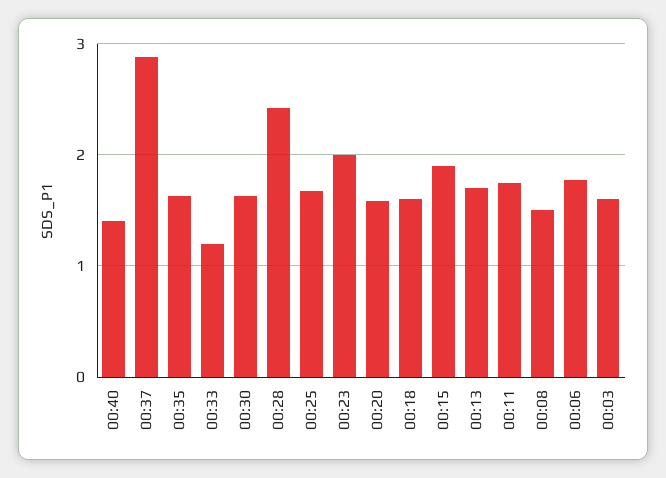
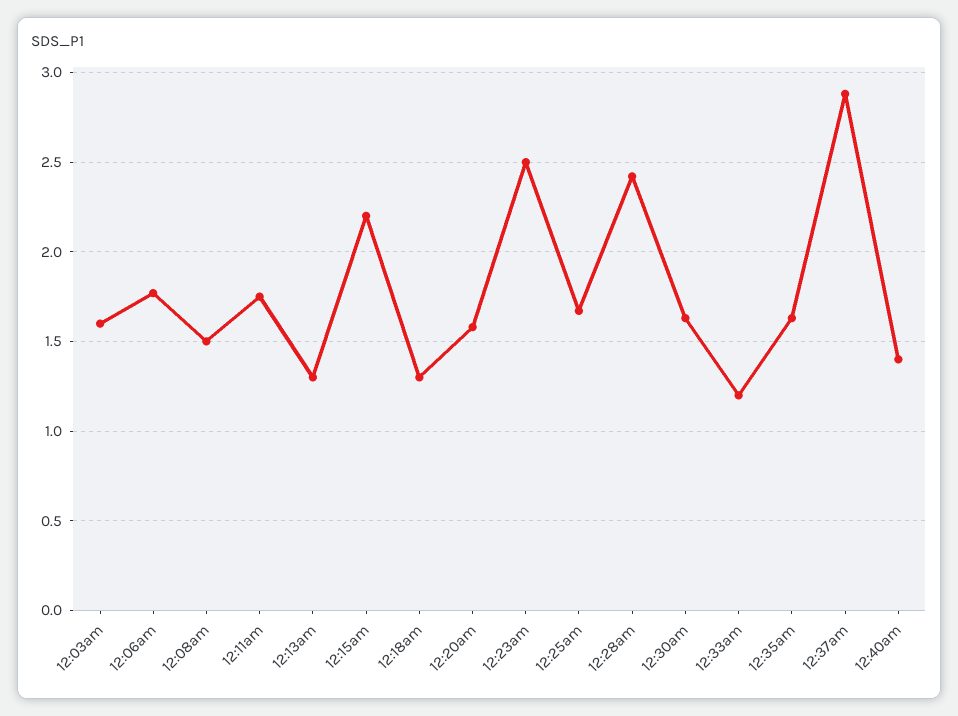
00:23: 2 -> 2.5
00:18: 1.6 -> 1.3
00:15: 1.9 -> 2.2
00:13: 1.7 -> 1.3

